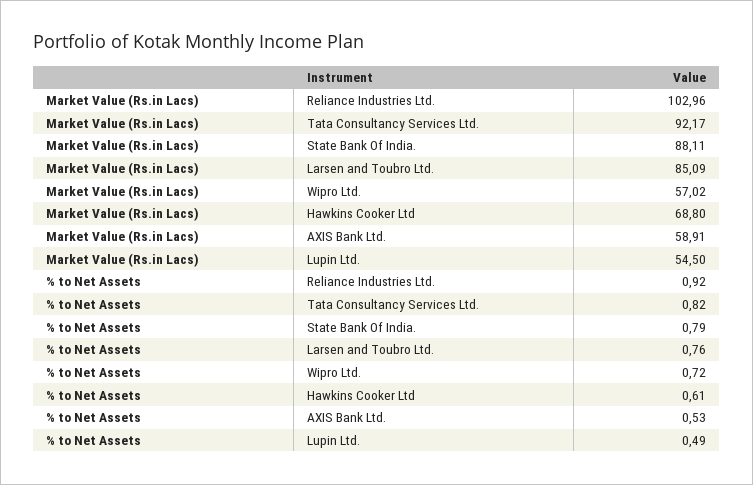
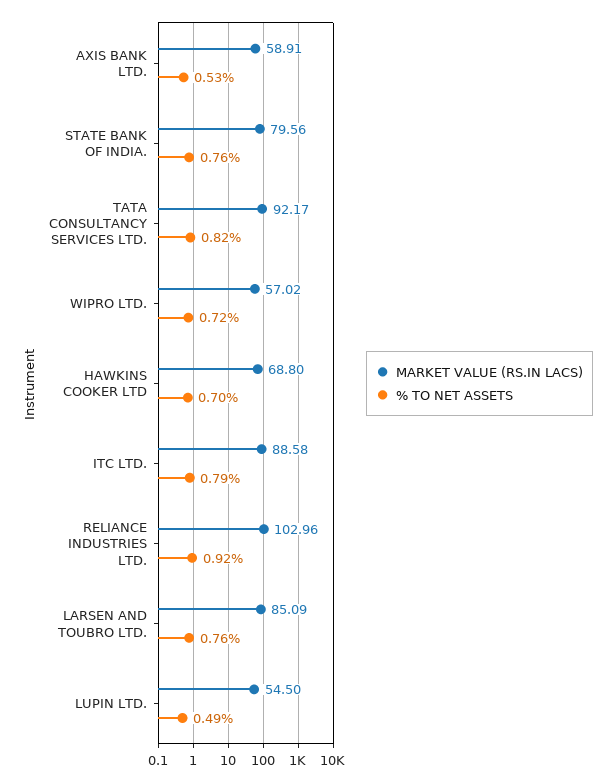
Market Value (Rs.in Lacs), State Bank Of India.: 88.11 -> 79.56
% to Net Assets, State Bank Of India.: 0.79 -> 0.76
% to Net Assets, Hawkins Cooker Ltd: 0.61 -> 0.7
Market Value (Rs.in Lacs), ITC LTD.: none -> 88.58
% to Net Assets, ITC LTD.: none -> 0.79

